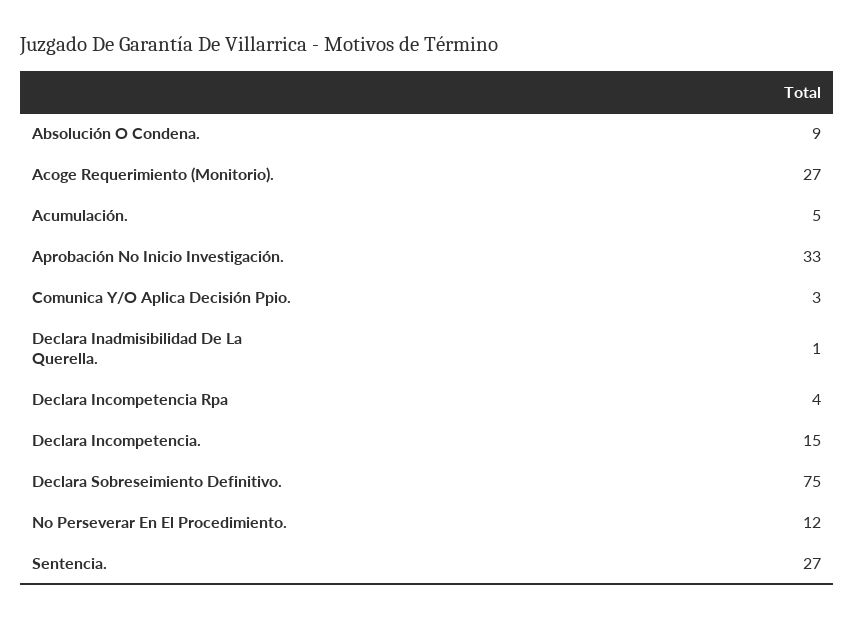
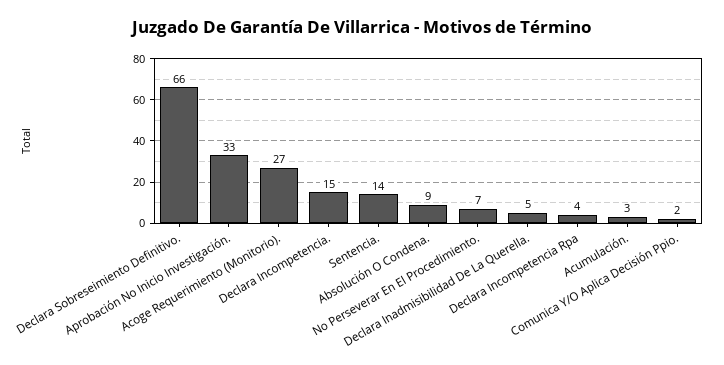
Acumulación.: 5 -> 3
Comunica Y/O Aplica Decisión Ppio.: 3 -> 2
Declara Inadmisibilidad De La Querella.: 1 -> 5
Declara Sobreseimiento Definitivo.: 75 -> 66
No Perseverar En El Procedimiento.: 12 -> 7
Sentencia.: 27 -> 14

